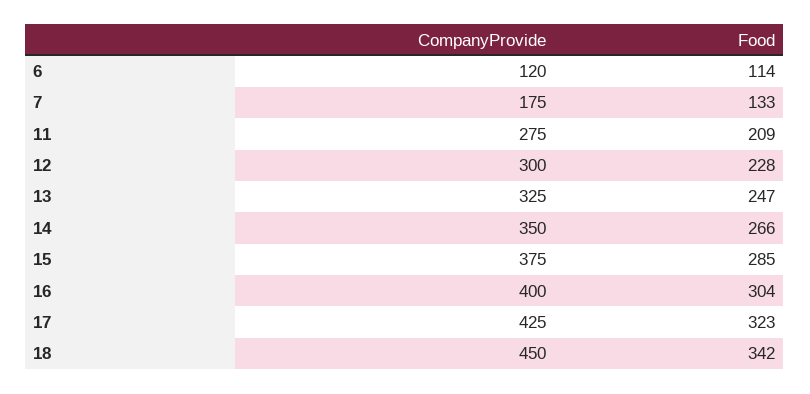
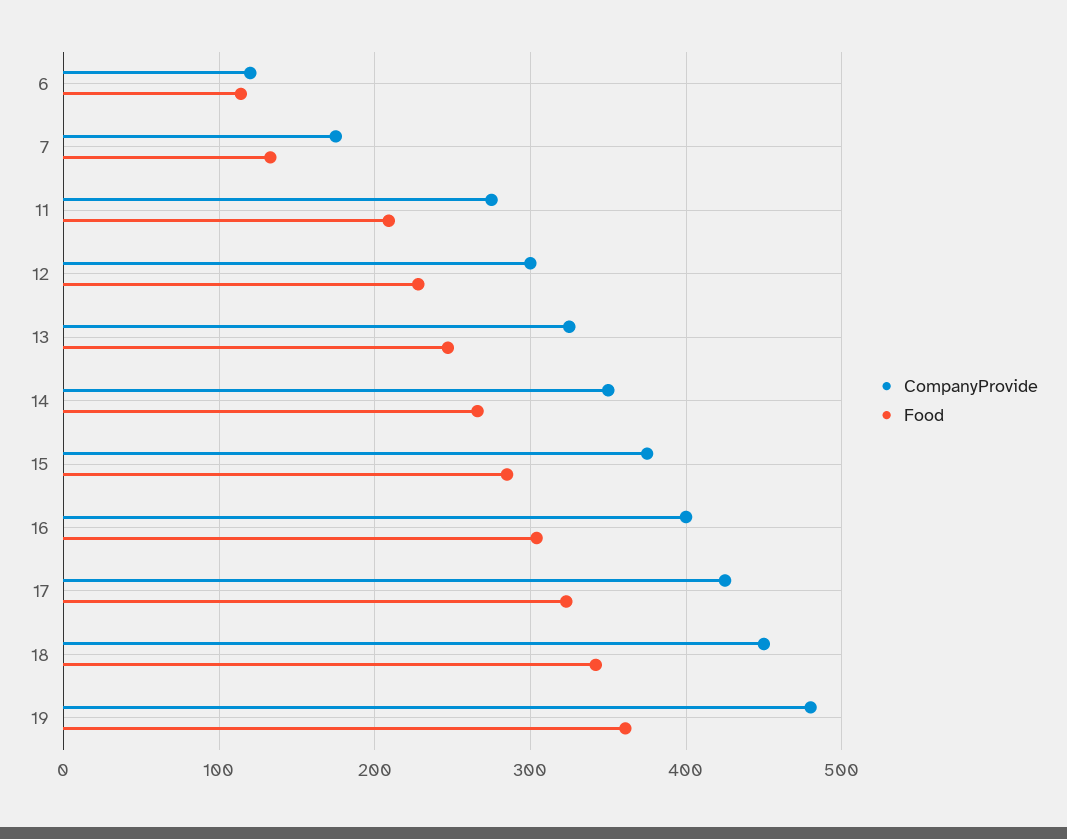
CompanyProvide, 19: none -> 480
Food, 19: none -> 360

